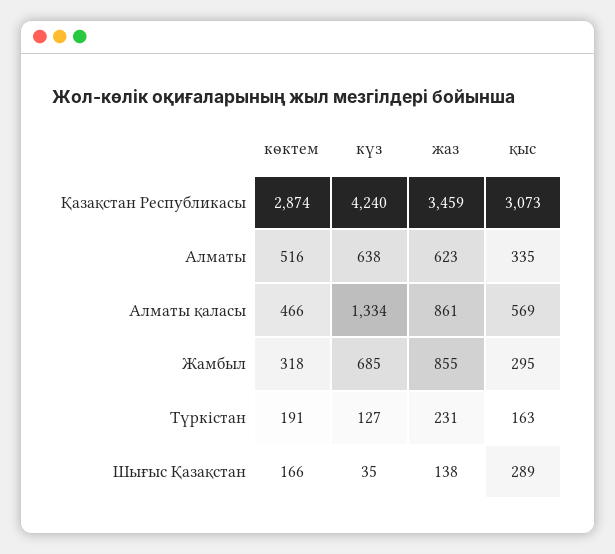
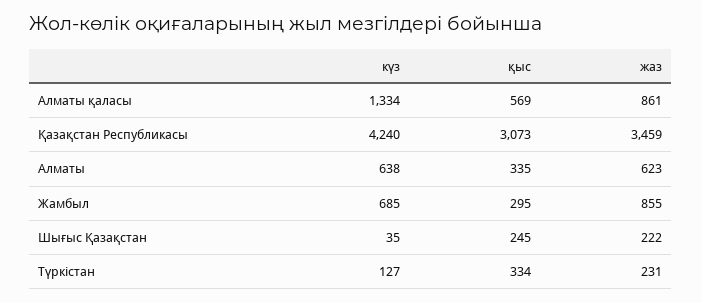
көктем, Қазақстан Республикасы: 2874 -> none
көктем, Алматы: 516 -> none
көктем, Алматы қаласы: 466 -> none
көктем, Жамбыл: 318 -> none
көктем, Түркістан: 191 -> none
қыс, Түркістан: 163 -> 334
көктем, Шығыс Қазақстан: 166 -> none
жаз, Шығыс Қазақстан: 138 -> 222
қыс, Шығыс Қазақстан: 289 -> 245

